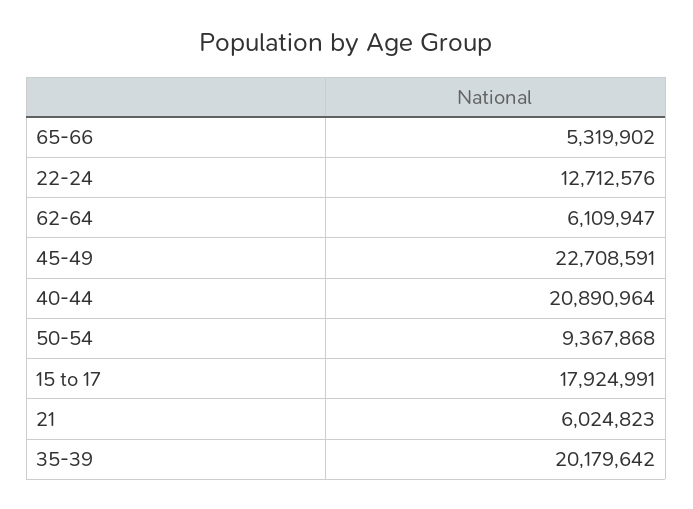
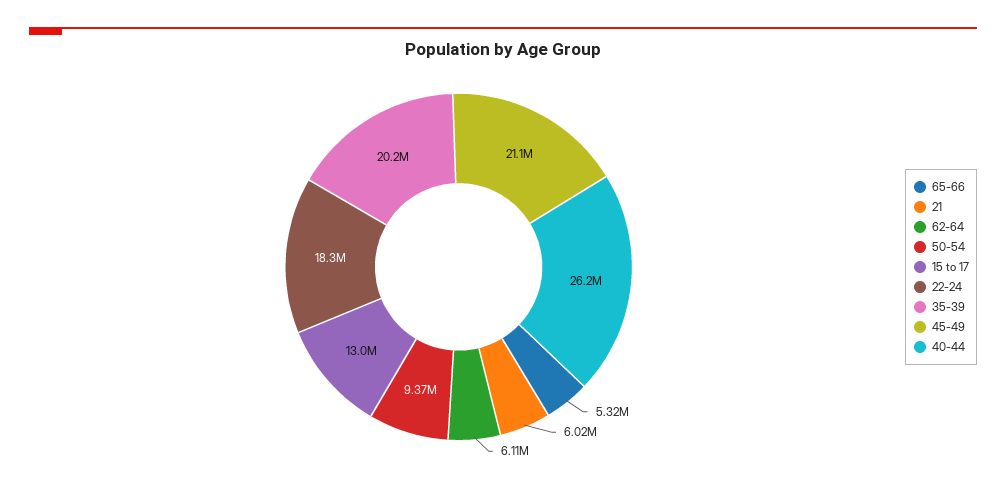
22-24: 12712576 -> 18300000
45-49: 22708591 -> 21100000
40-44: 20890964 -> 26200000
15 to 17: 17924991 -> 13000000

